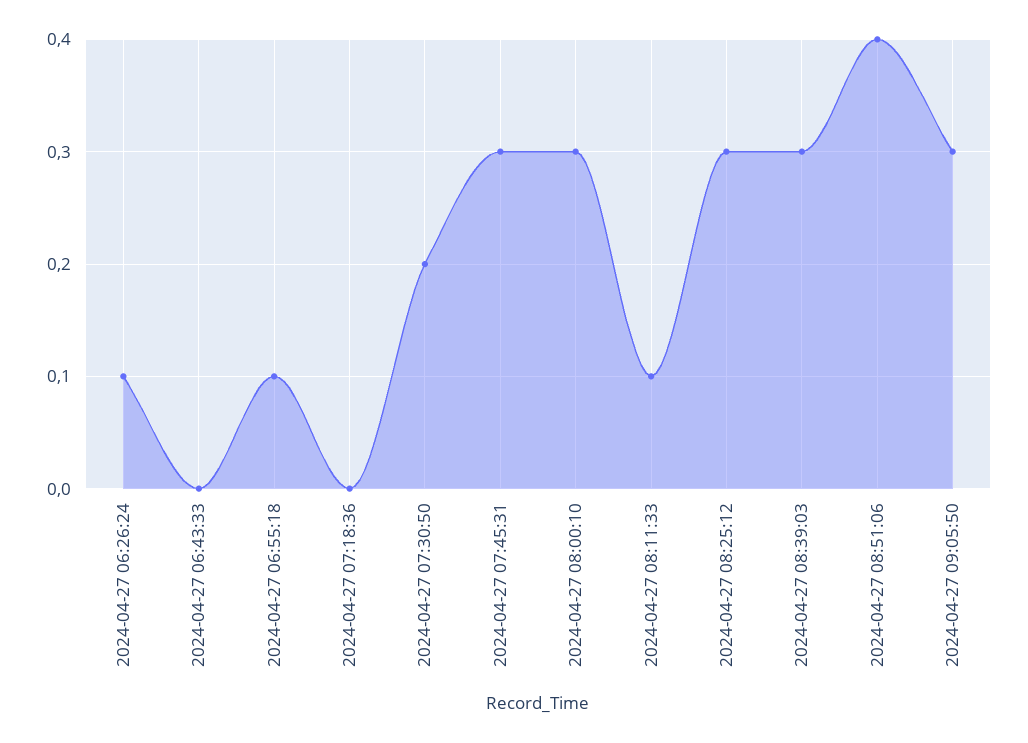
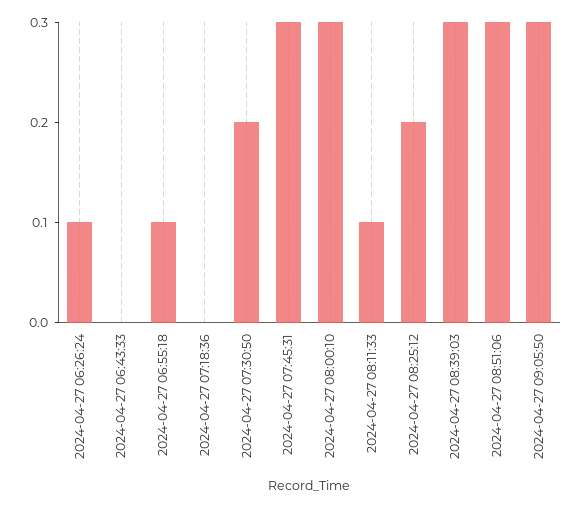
2024-04-27 08:25:12: 0.3 -> 0.2
2024-04-27 08:51:06: 0.4 -> 0.3

